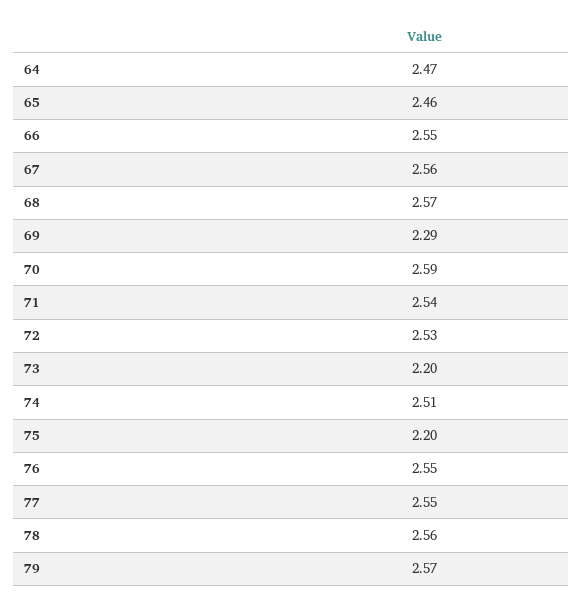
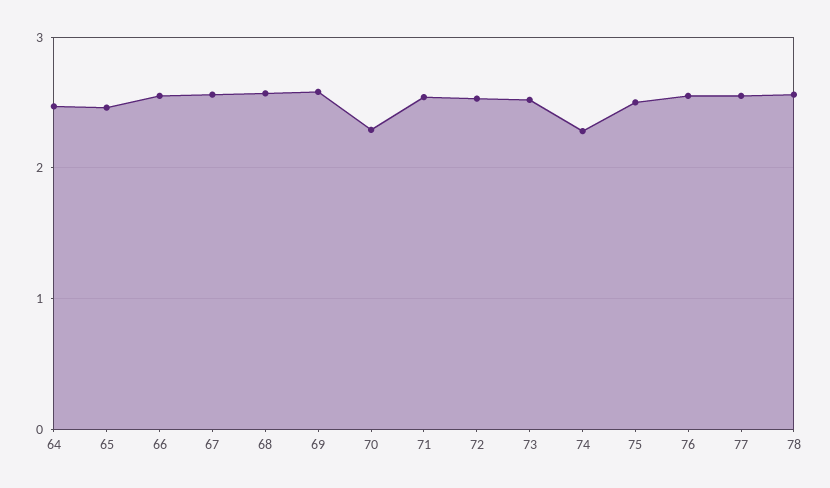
69: 2.29 -> 2.6
70: 2.59 -> 2.3
73: 2.2 -> 2.5
74: 2.51 -> 2.3
75: 2.2 -> 2.5
79: 2.57 -> none

